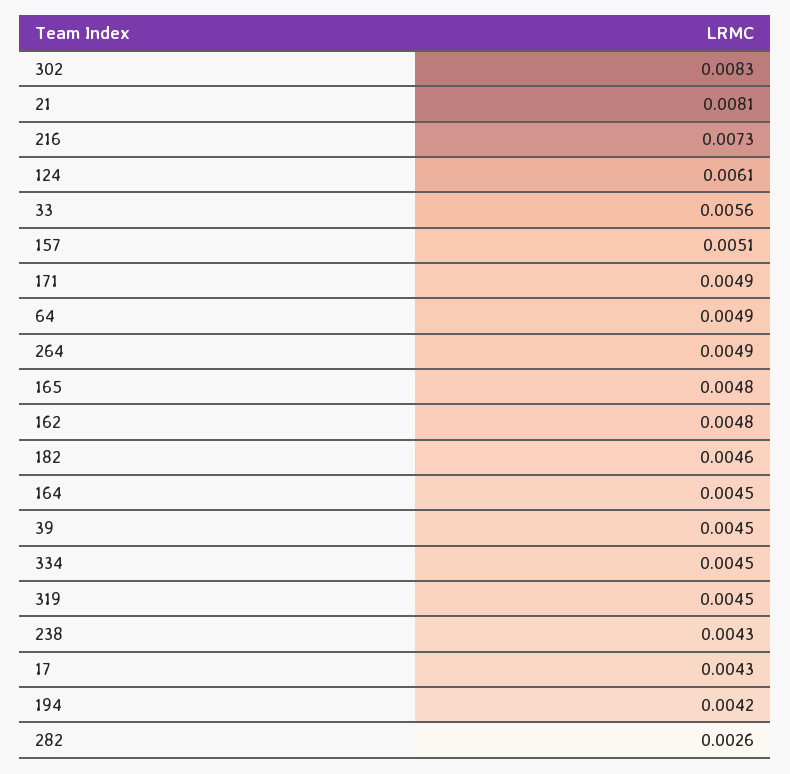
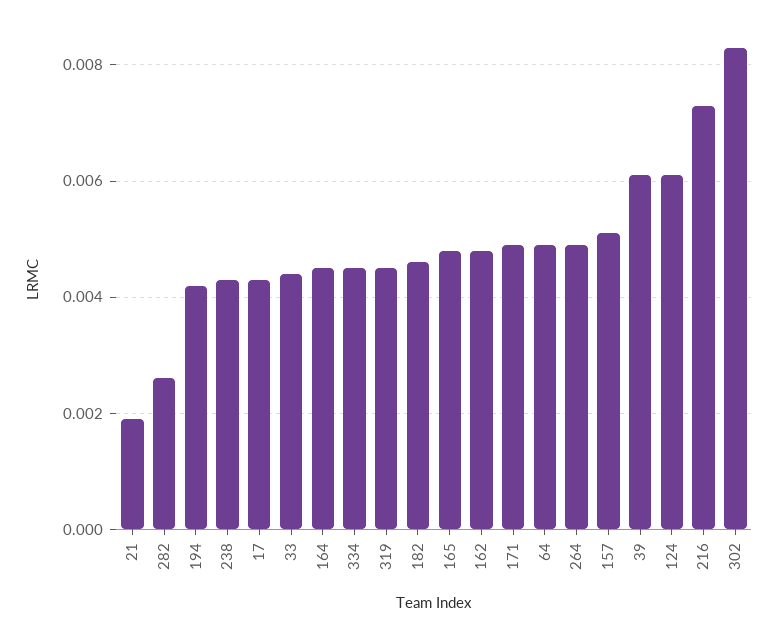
21: 0.0081 -> 0.002
33: 0.0056 -> 0.0045
39: 0.0045 -> 0.006

